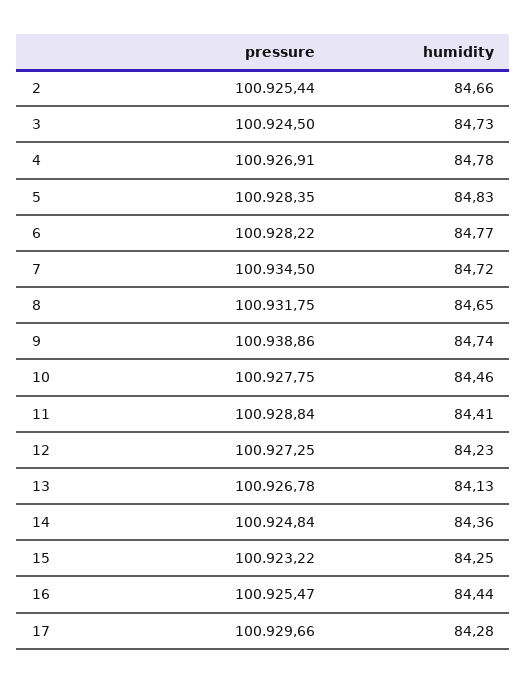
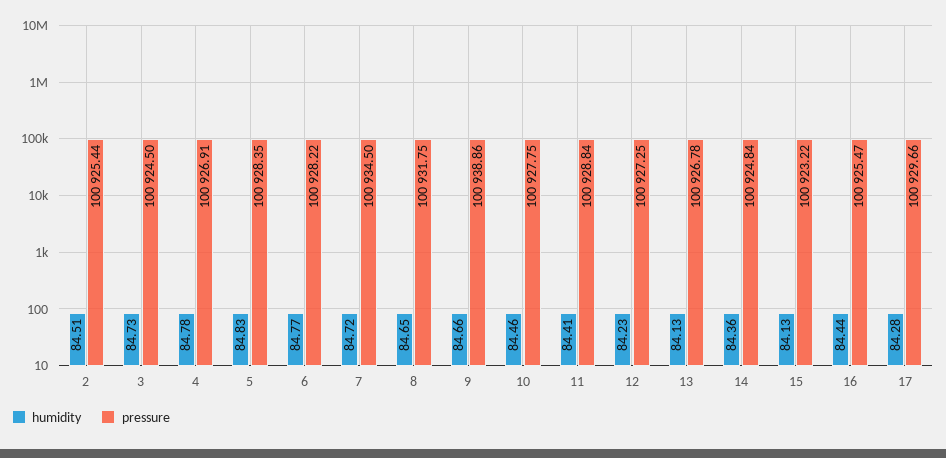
humidity, 2: 84.66 -> 84.51
humidity, 9: 84.74 -> 84.66
humidity, 15: 84.25 -> 84.13

